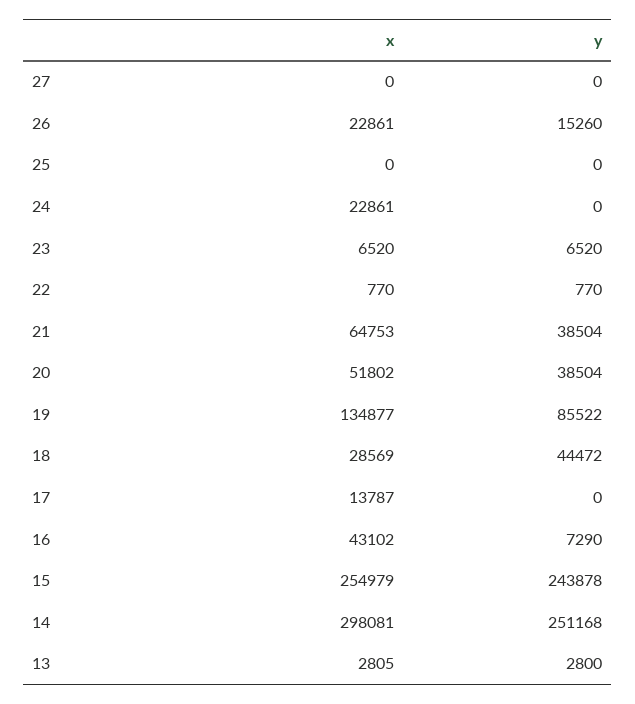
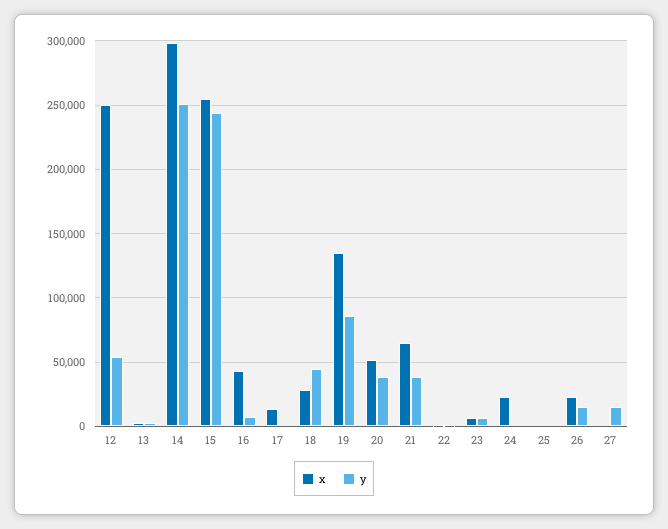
y, 27: 0 -> 15000
x, 12: none -> 250000
y, 12: none -> 55000

